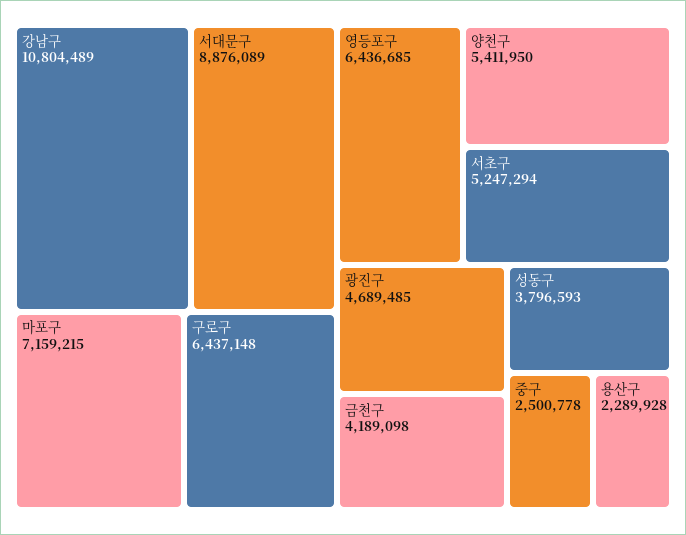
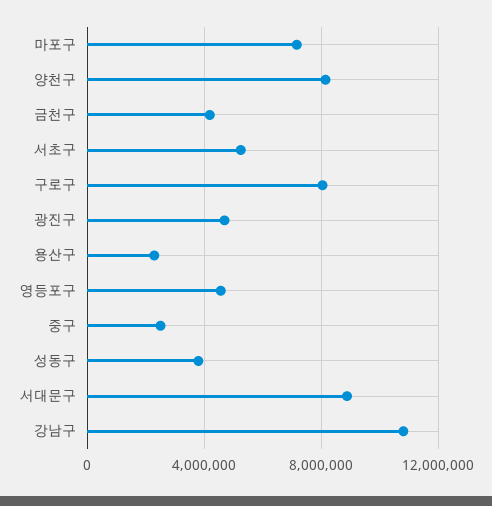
구로구: 6437148 -> 8000000
영등포구: 6436685 -> 4500000
양천구: 5411950 -> 8000000

